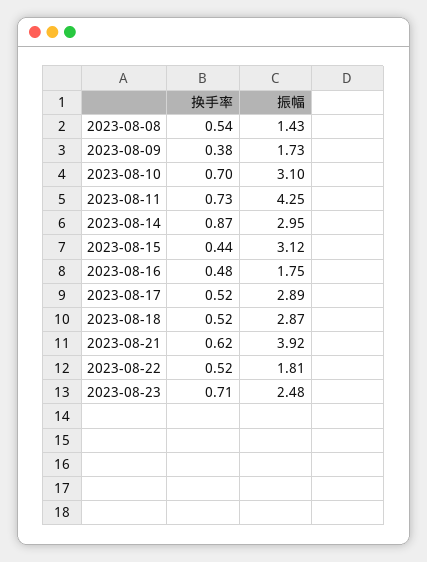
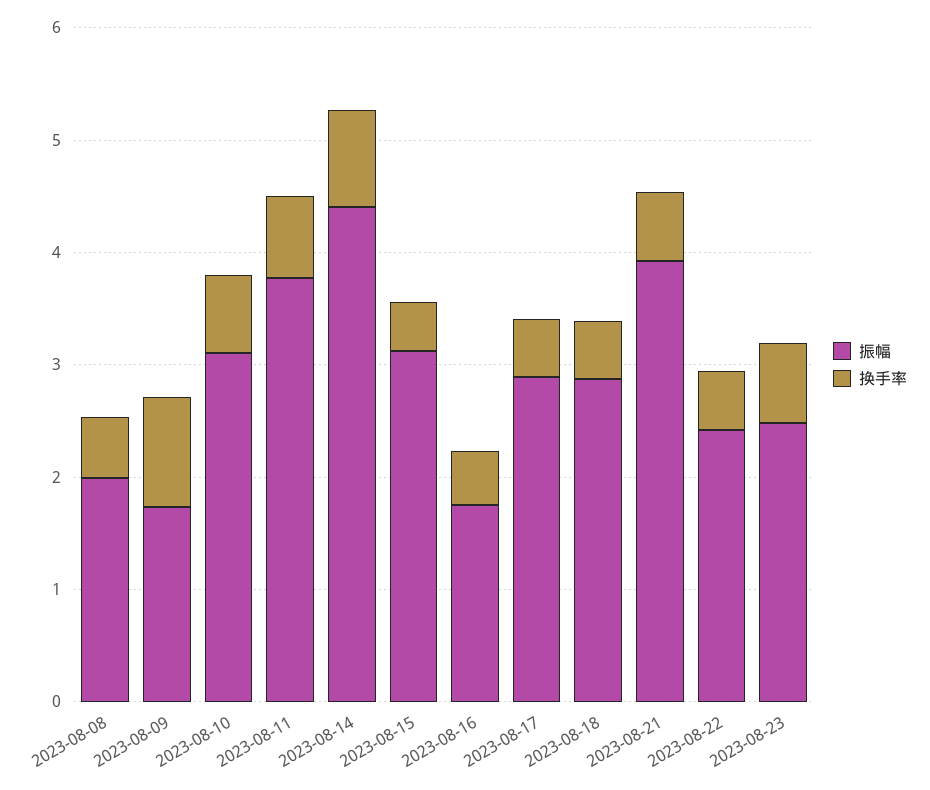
振幅, 2023-08-08: 1.43 -> 2
换手率, 2023-08-09: 0.38 -> 1
振幅, 2023-08-11: 4.25 -> 3.8
振幅, 2023-08-14: 2.95 -> 4.4
振幅, 2023-08-22: 1.81 -> 2.4

